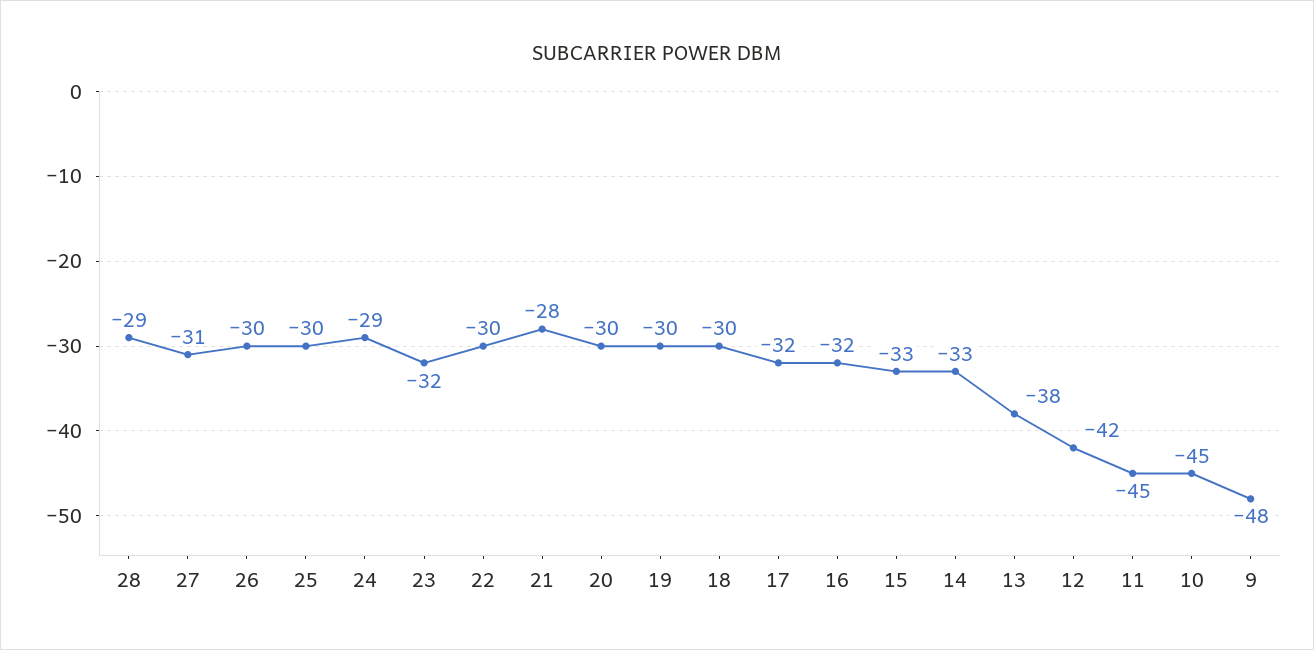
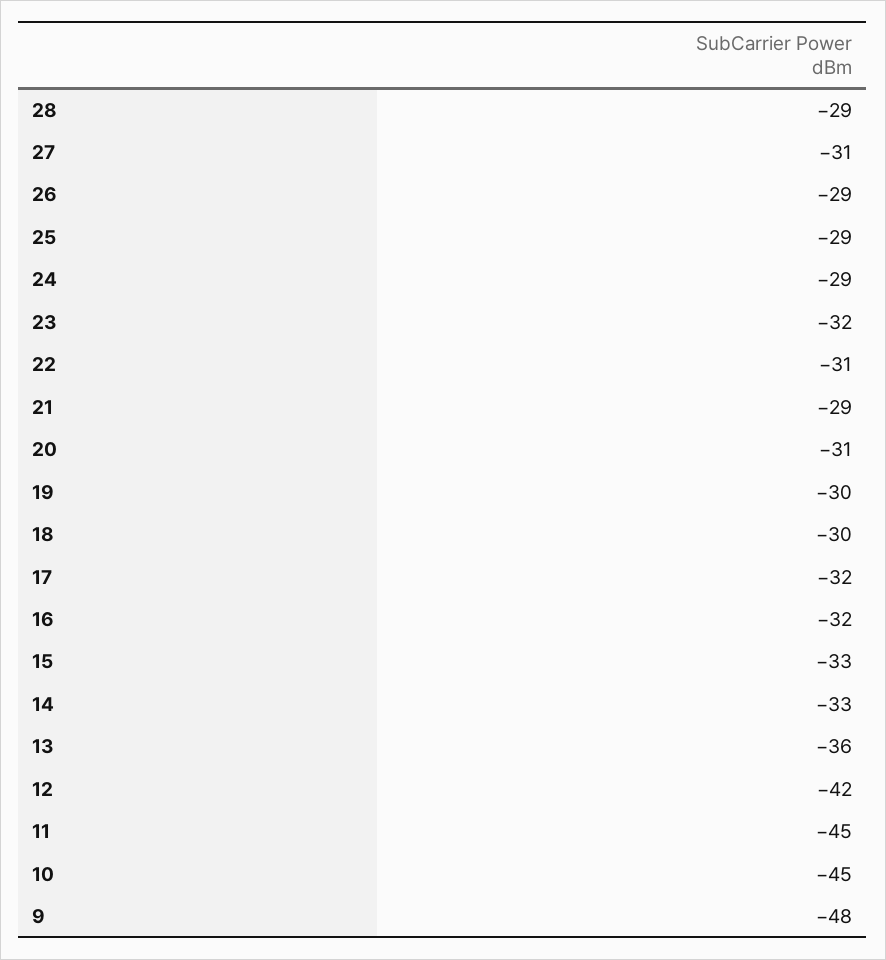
26: -30 -> -29
25: -30 -> -29
22: -30 -> -31
21: -28 -> -29
20: -30 -> -31
13: -38 -> -36

